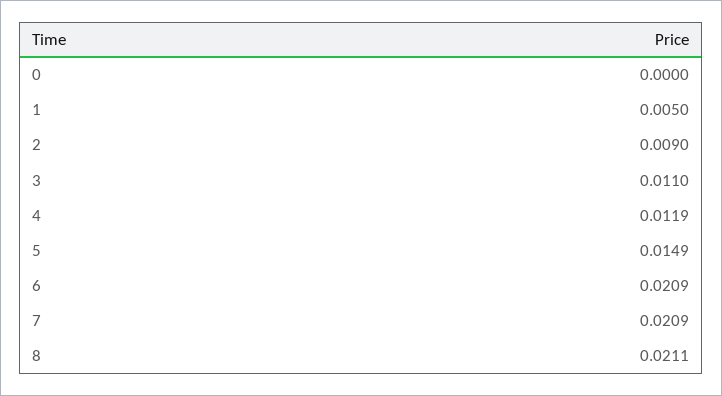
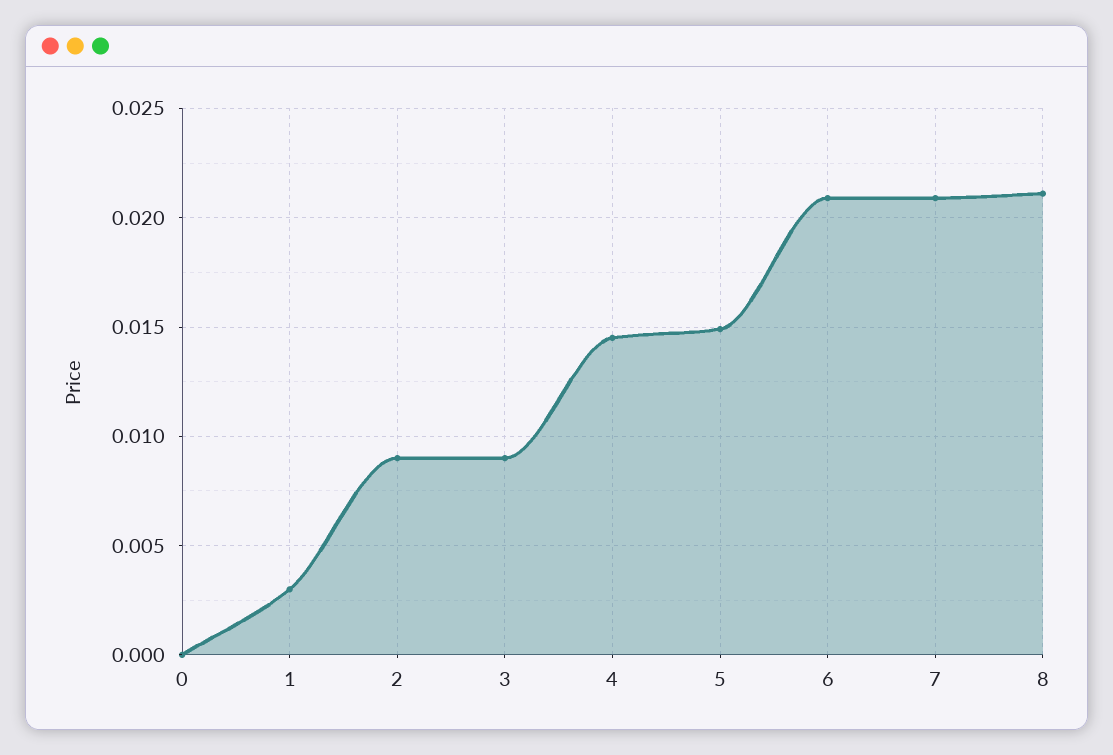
1: 0.005 -> 0.003
3: 0.011 -> 0.009
4: 0.0119 -> 0.0145

